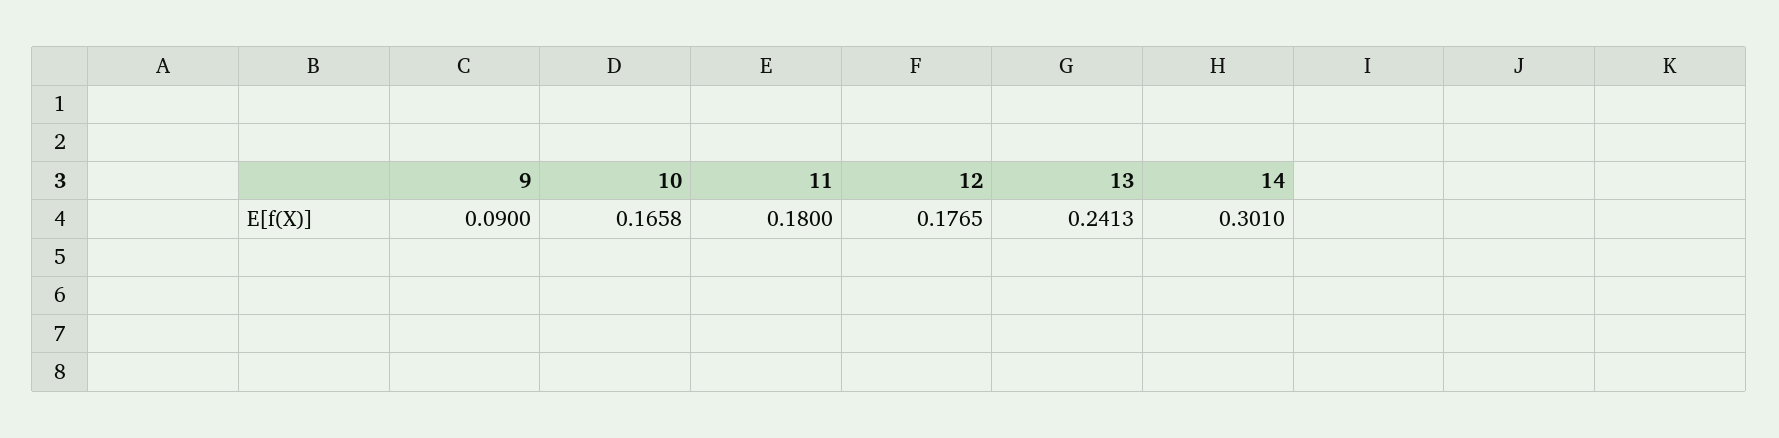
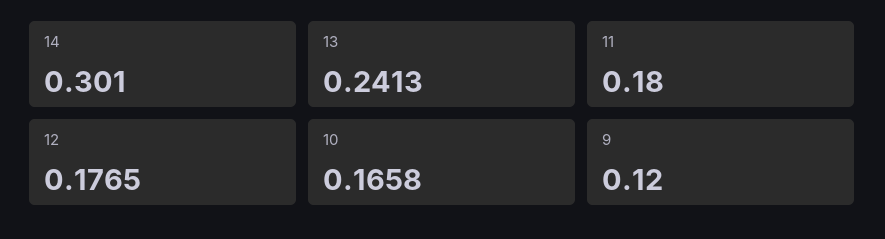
9: 0.09 -> 0.12

